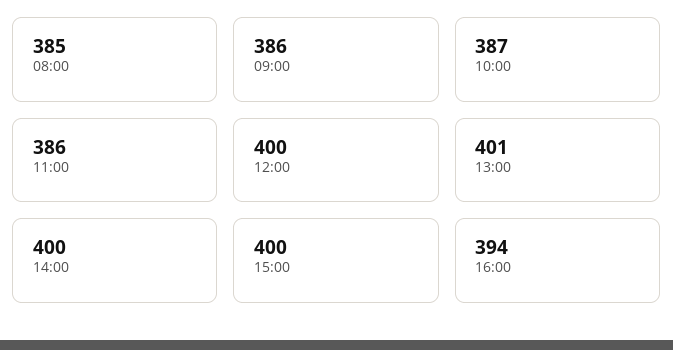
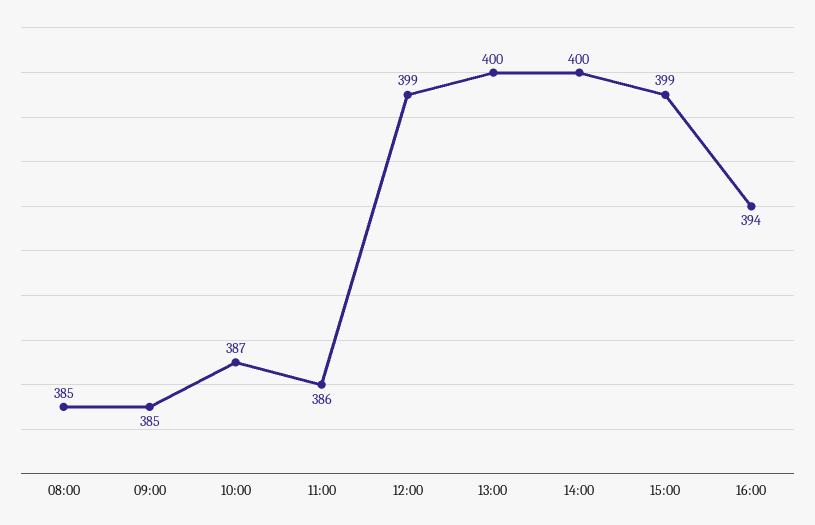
09:00: 386 -> 385
12:00: 400 -> 399
13:00: 401 -> 400
15:00: 400 -> 399

